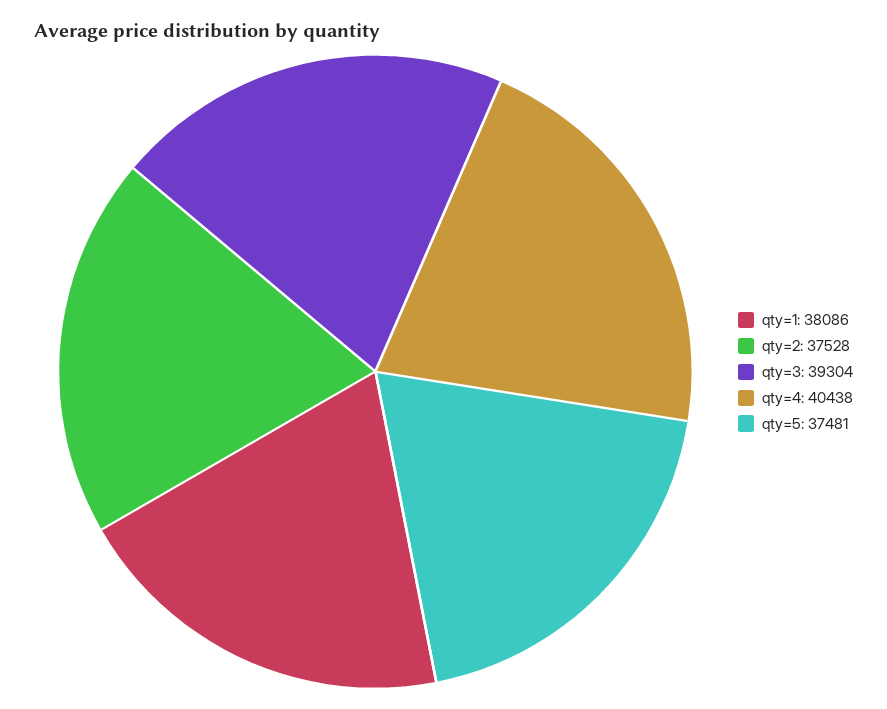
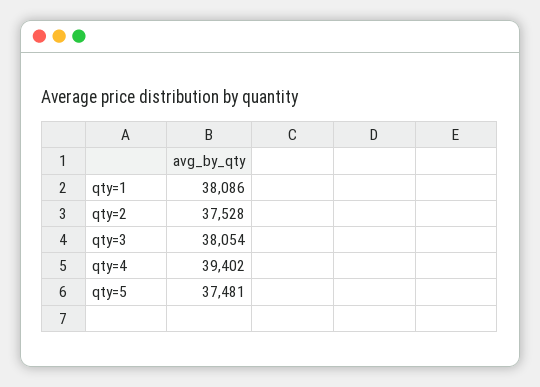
qty=3: 39304 -> 38054
qty=4: 40438 -> 39402

